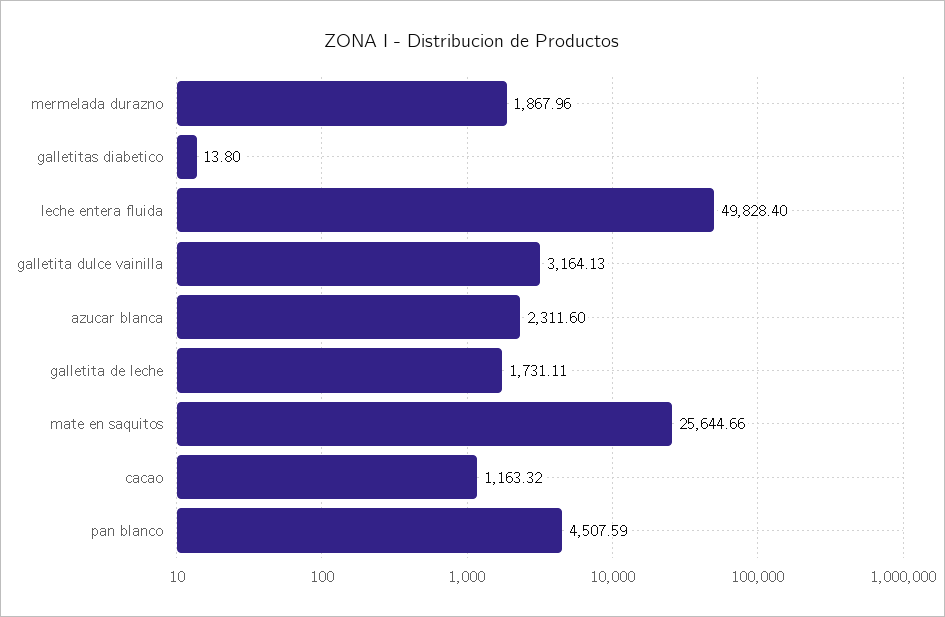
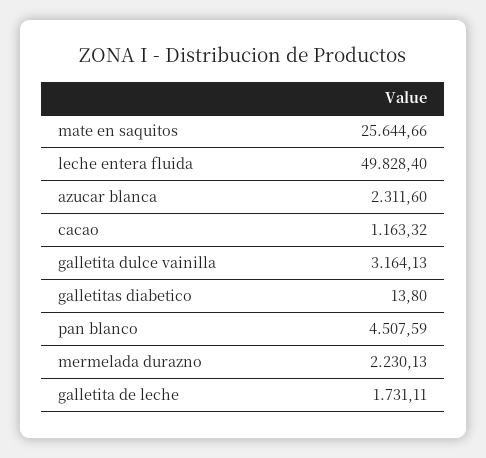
mermelada durazno: 1867.96 -> 2230.13

